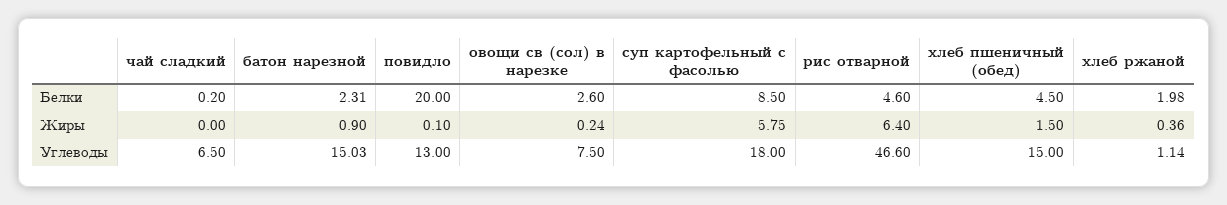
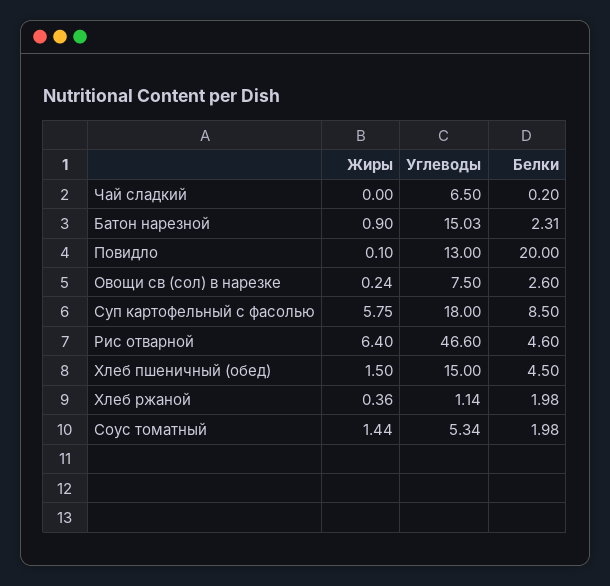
Соус томатный, Жиры: none -> 1.44
Соус томатный, Углеводы: none -> 5.34
Соус томатный, Белки: none -> 1.98

